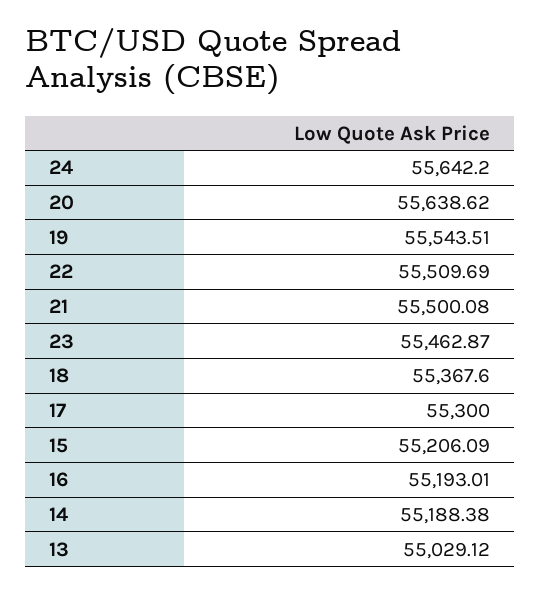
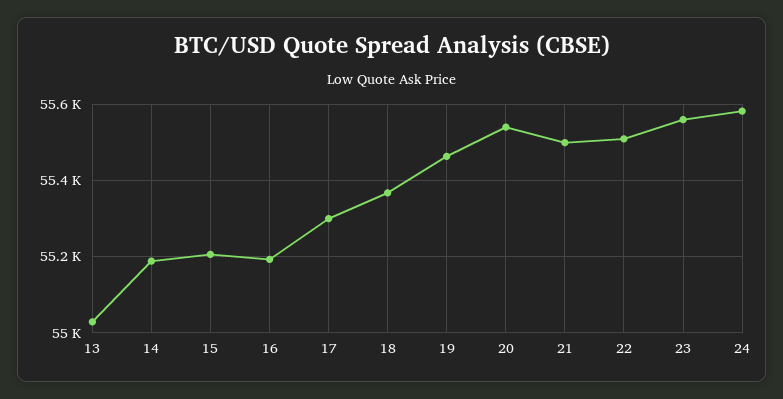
24: 55642.2 -> 55580
20: 55638.62 -> 55540
19: 55543.51 -> 55460
23: 55462.87 -> 55560

